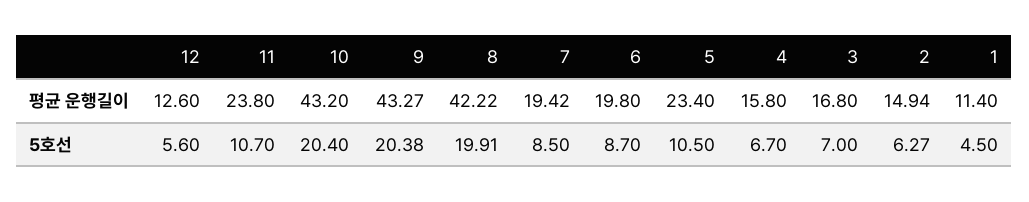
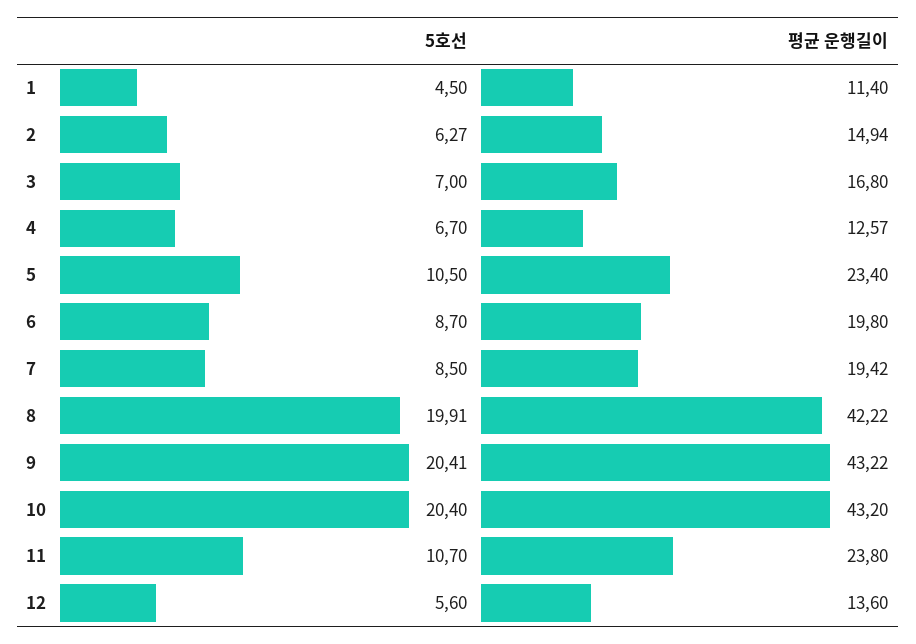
12, 평균 운행길이: 12.6 -> 13.6
9, 평균 운행길이: 43.27 -> 43.22
4, 평균 운행길이: 15.8 -> 12.57
9, 5호선: 20.38 -> 20.41

